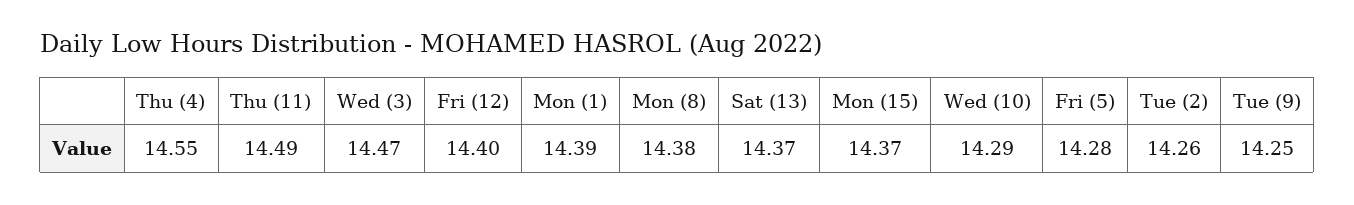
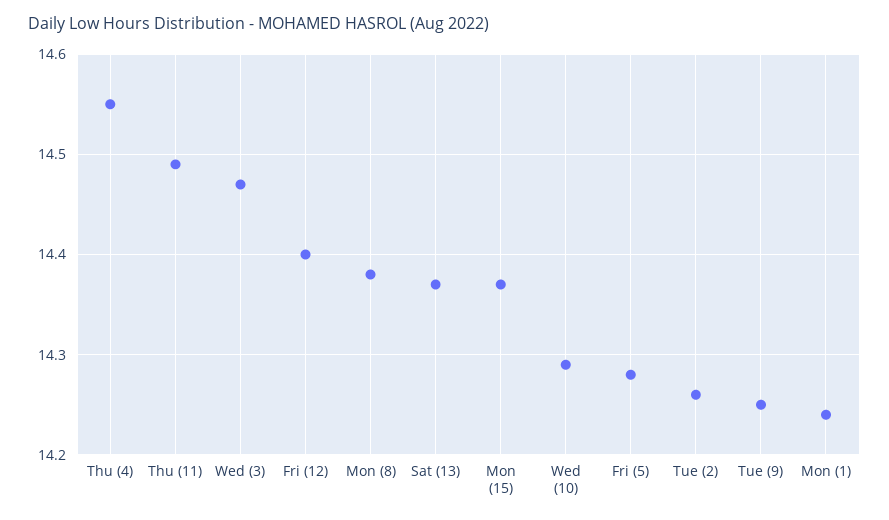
Mon (1): 14.39 -> 14.24

